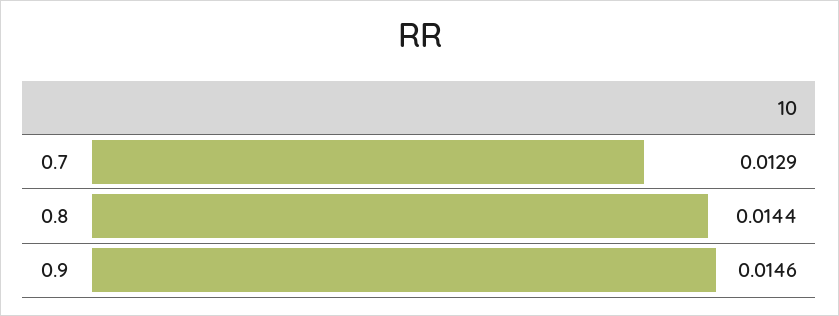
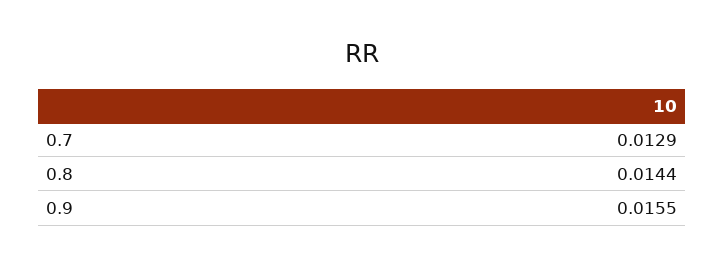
0.9: 0.0146 -> 0.0155

